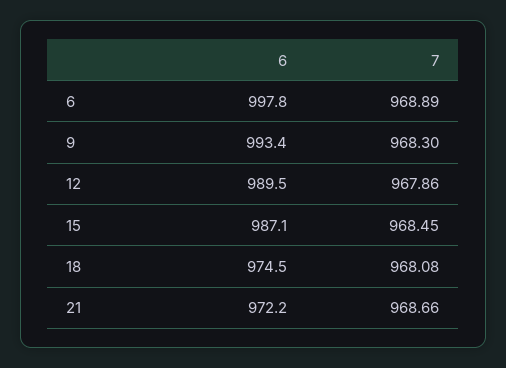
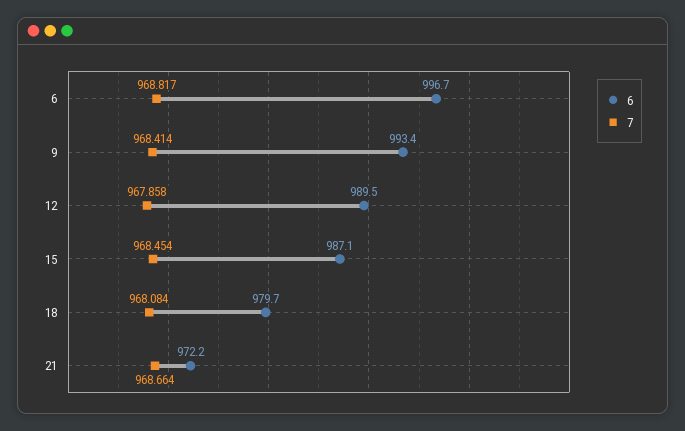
6, 6: 997.8 -> 996.7
7, 6: 968.89 -> 968.817
7, 9: 968.3 -> 968.414
6, 18: 974.5 -> 979.7

